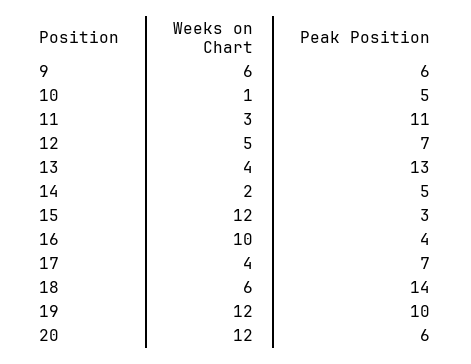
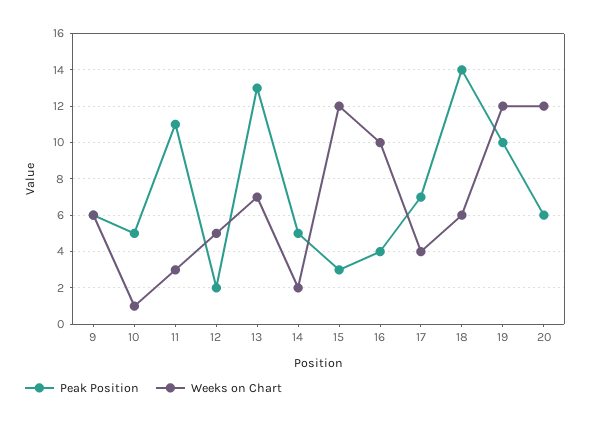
Peak Position, 12: 7 -> 2
Weeks on Chart, 13: 4 -> 7

